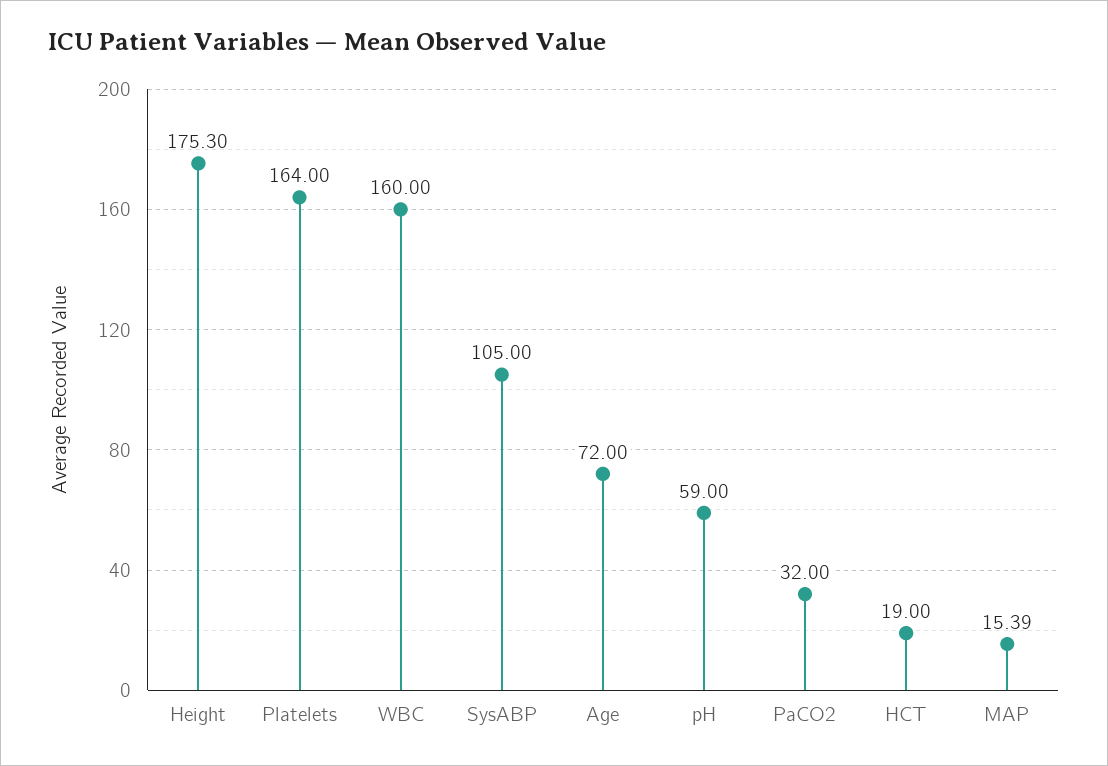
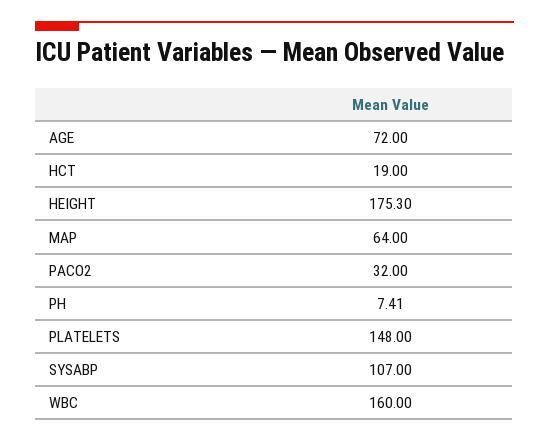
Platelets: 164 -> 148
SysABP: 105 -> 107
pH: 59 -> 7.41
MAP: 15.39 -> 64

